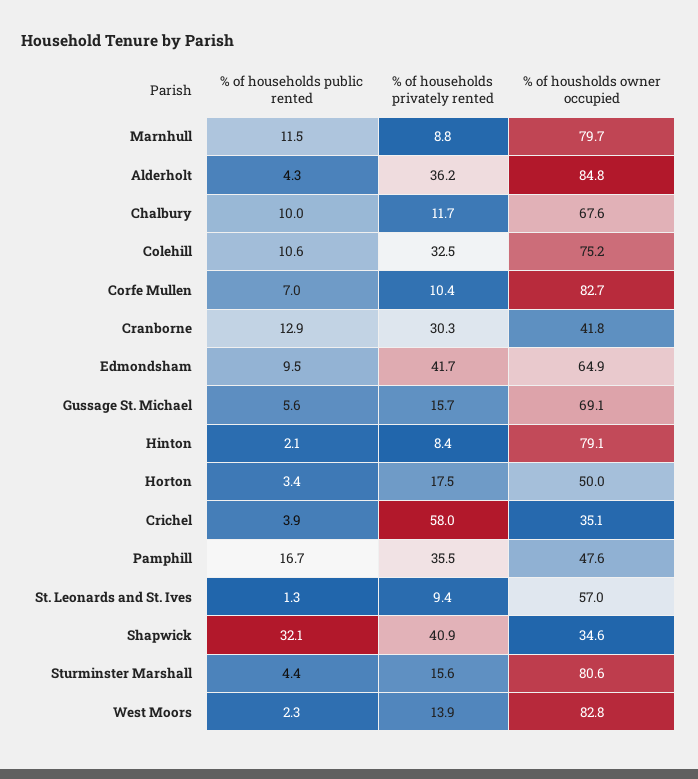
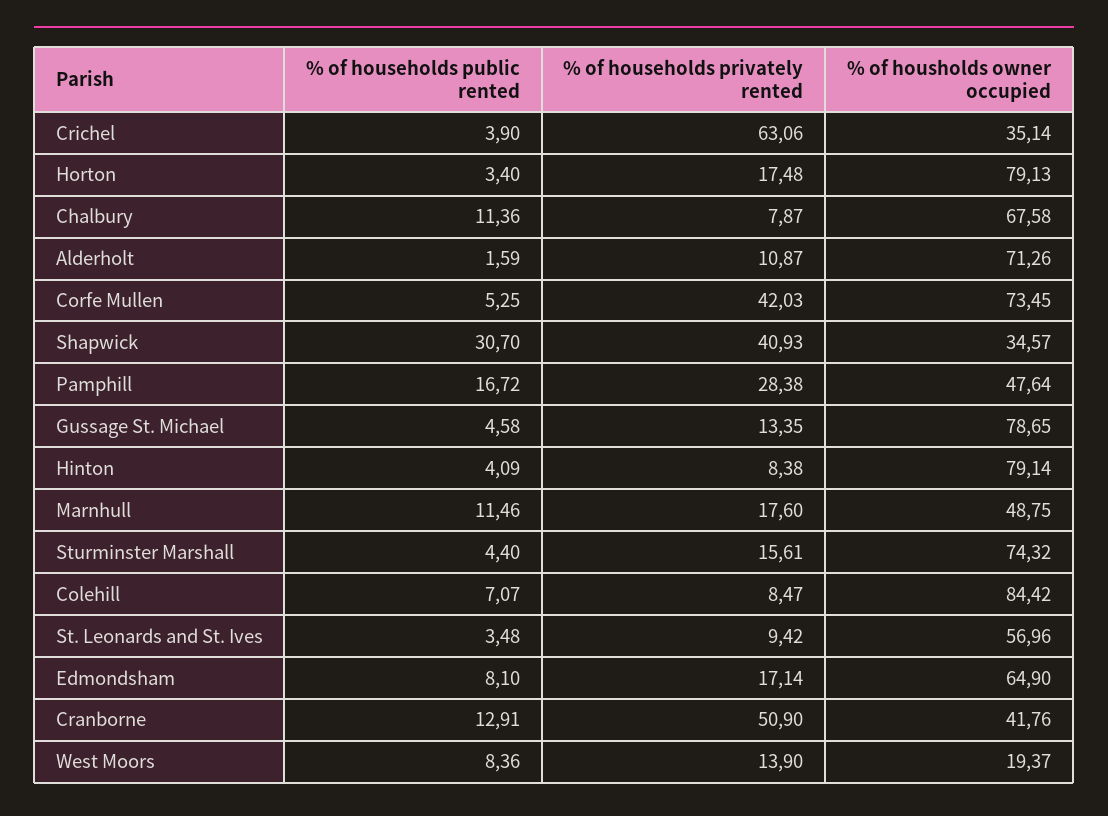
% of households privately rented, Marnhull: 8.8 -> 17.6
% of housholds owner occupied, Marnhull: 79.7 -> 48.75
% of households public rented, Alderholt: 4.3 -> 1.59
% of households privately rented, Alderholt: 36.2 -> 10.87
% of housholds owner occupied, Alderholt: 84.8 -> 71.26
% of households public rented, Chalbury: 10 -> 11.36
% of households privately rented, Chalbury: 11.7 -> 7.87
% of households public rented, Colehill: 10.6 -> 7.07
% of households privately rented, Colehill: 32.5 -> 8.47
% of housholds owner occupied, Colehill: 75.2 -> 84.42
% of households public rented, Corfe Mullen: 7 -> 5.25
% of households privately rented, Corfe Mullen: 10.4 -> 42.03
% of housholds owner occupied, Corfe Mullen: 82.7 -> 73.45
% of households privately rented, Cranborne: 30.3 -> 50.9
% of households public rented, Edmondsham: 9.5 -> 8.1
% of households privately rented, Edmondsham: 41.7 -> 17.14
% of households public rented, Gussage St. Michael: 5.6 -> 4.58
% of households privately rented, Gussage St. Michael: 15.7 -> 13.35
% of housholds owner occupied, Gussage St. Michael: 69.1 -> 78.65
% of households public rented, Hinton: 2.1 -> 4.09
% of housholds owner occupied, Horton: 50 -> 79.13
% of households privately rented, Crichel: 58 -> 63.06
% of households privately rented, Pamphill: 35.5 -> 28.38
% of households public rented, St. Leonards and St. Ives: 1.3 -> 3.48
% of households public rented, Shapwick: 32.1 -> 30.7
% of housholds owner occupied, Sturminster Marshall: 80.6 -> 74.32
% of households public rented, West Moors: 2.3 -> 8.36
% of housholds owner occupied, West Moors: 82.8 -> 19.37

